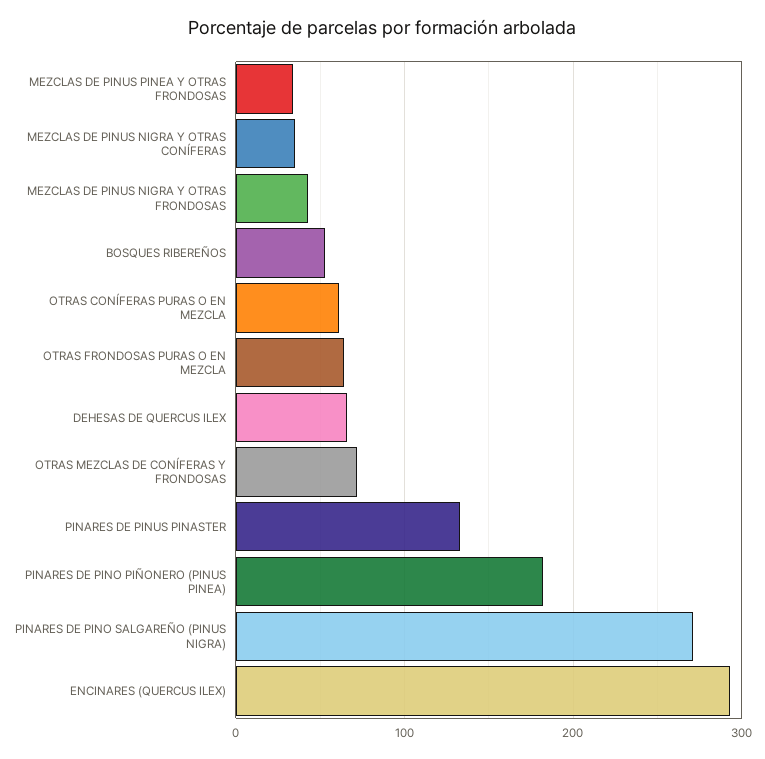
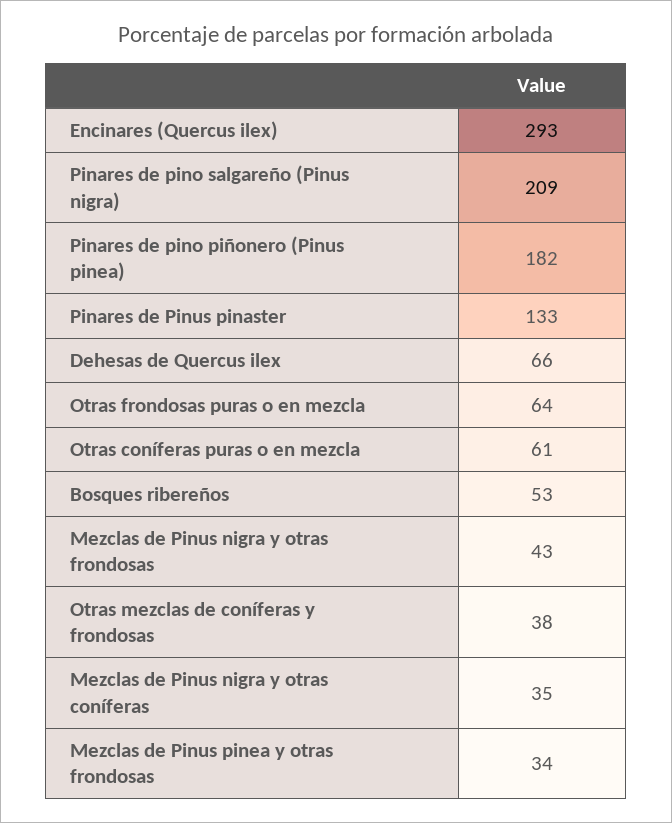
OTRAS MEZCLAS DE CONÍFERAS Y FRONDOSAS: 70 -> 38
PINARES DE PINO SALGAREÑO (PINUS NIGRA): 270 -> 209

